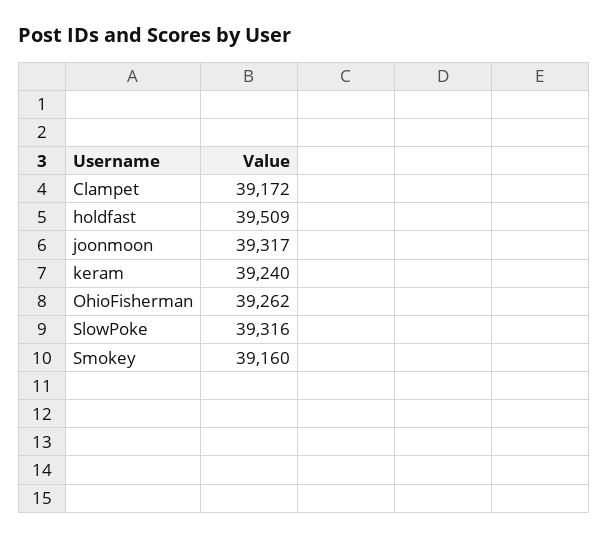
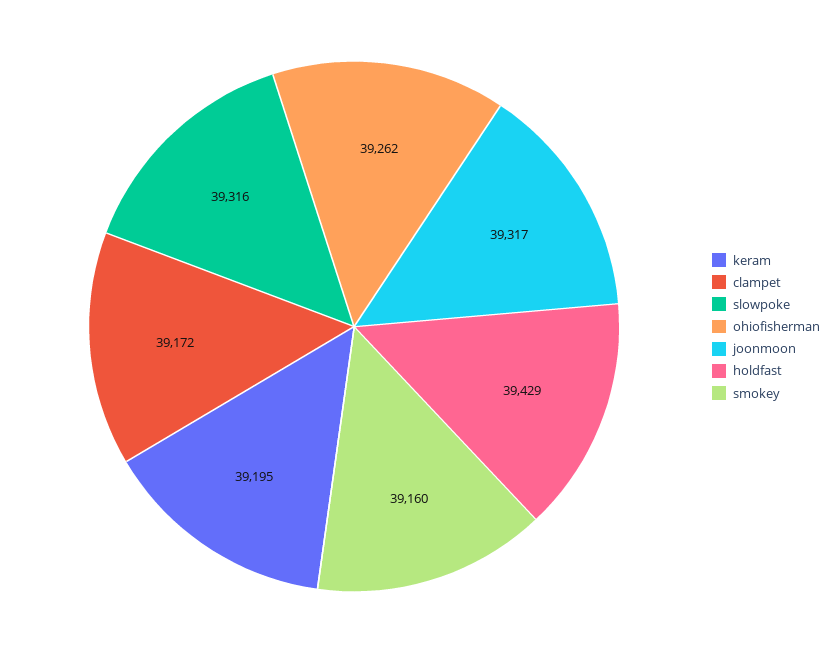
holdfast: 39509 -> 39429
keram: 39240 -> 39195

